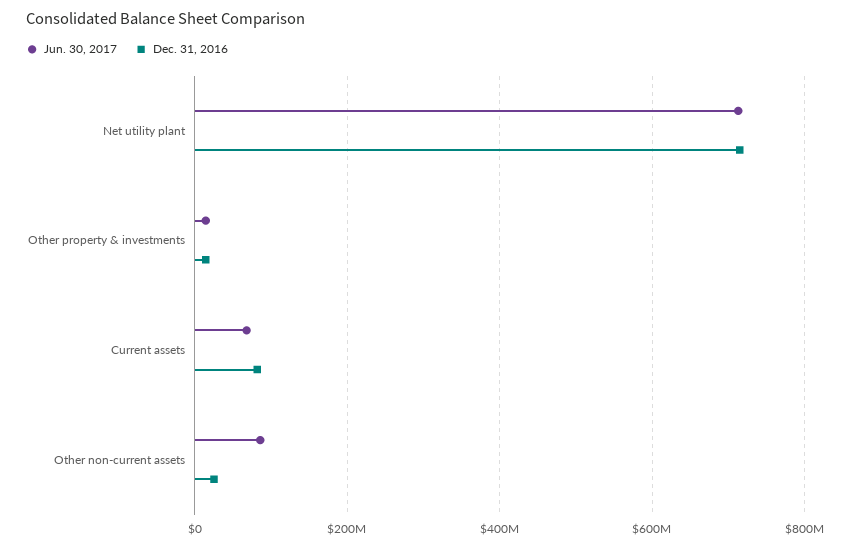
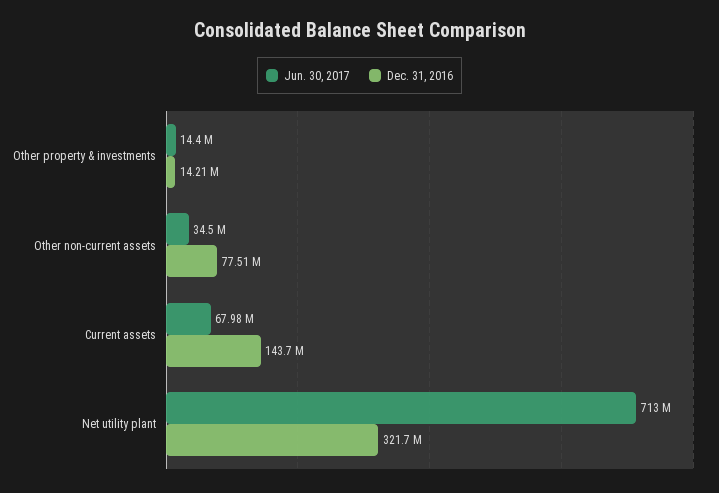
Dec. 31, 2016, Net utility plant: 720000000 -> 321700000
Dec. 31, 2016, Current assets: 80000000 -> 143700000
Jun. 30, 2017, Other non-current assets: 80000000 -> 34500000
Dec. 31, 2016, Other non-current assets: 20000000 -> 77510000

